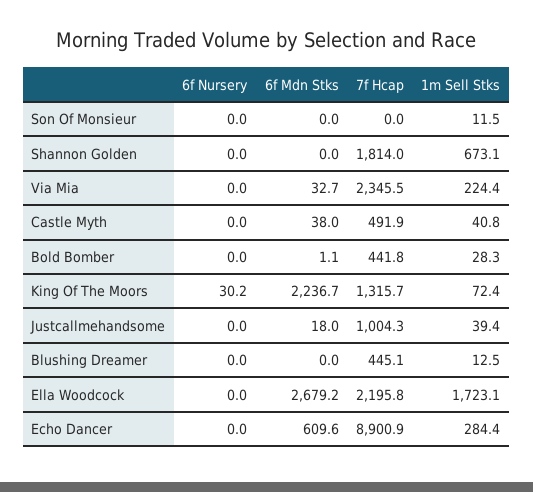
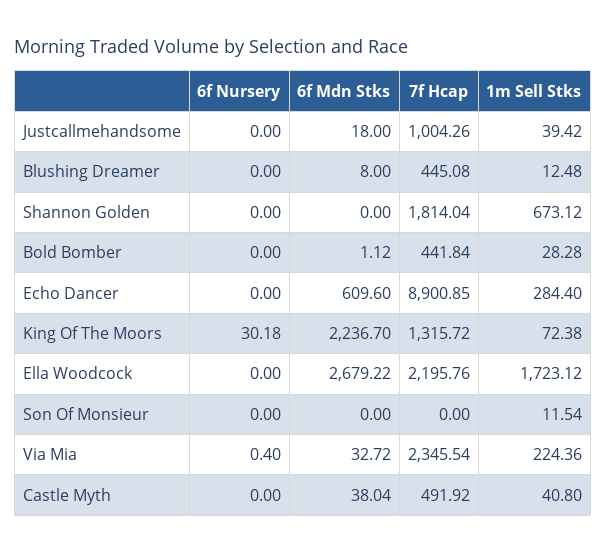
6f Nursery, Via Mia: 0 -> 0.4
6f Mdn Stks, Blushing Dreamer: 0 -> 8

